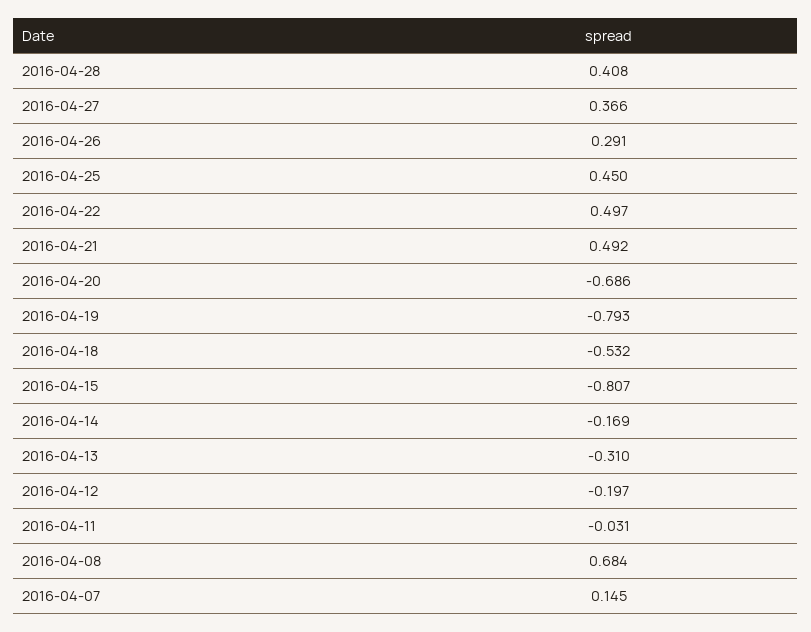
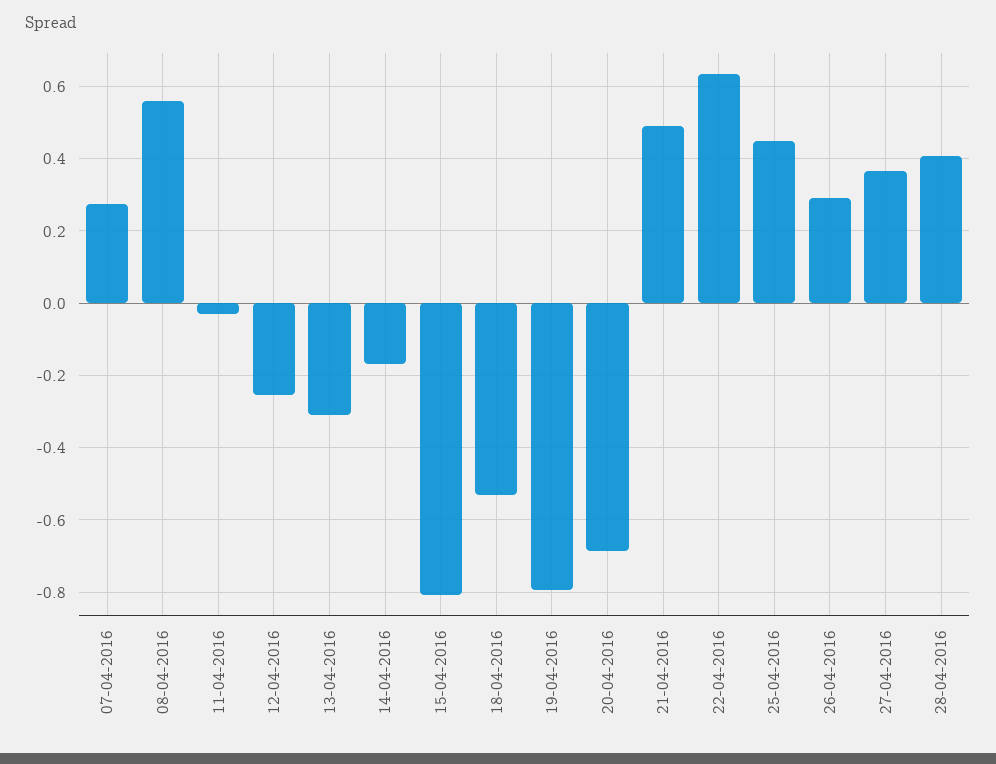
2016-04-22: 0.497 -> 0.64
2016-04-12: -0.197 -> -0.26
2016-04-08: 0.684 -> 0.56
2016-04-07: 0.145 -> 0.28

